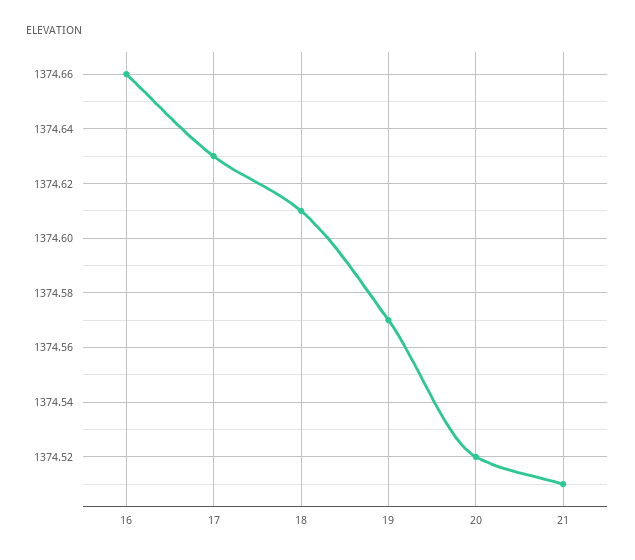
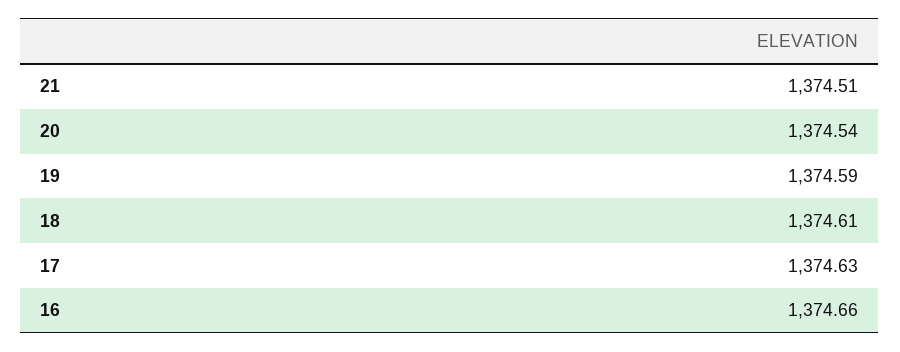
19: 1374.57 -> 1374.59
20: 1374.52 -> 1374.54

